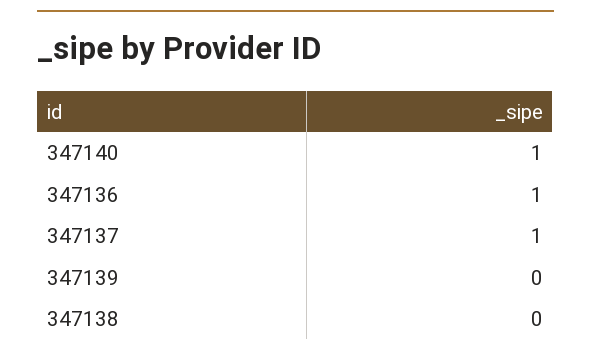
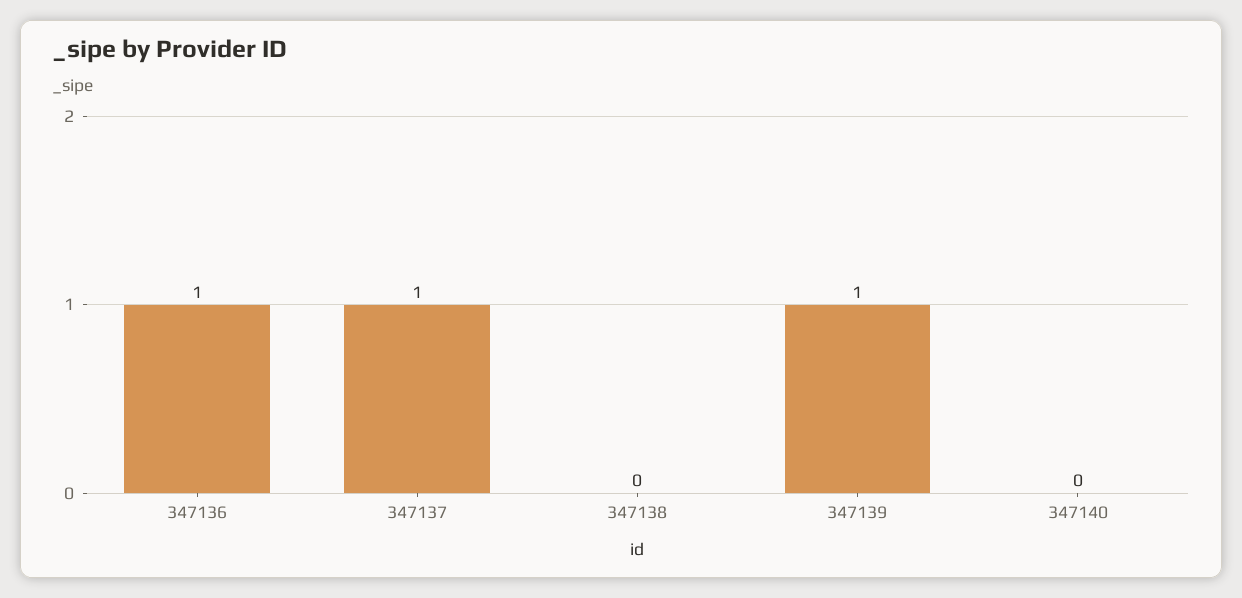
347140: 1 -> 0
347139: 0 -> 1

